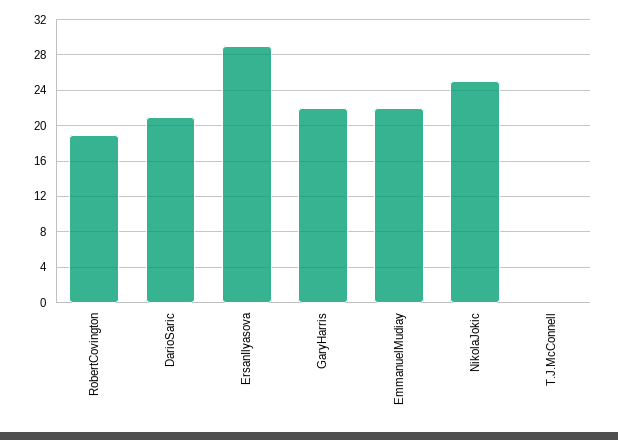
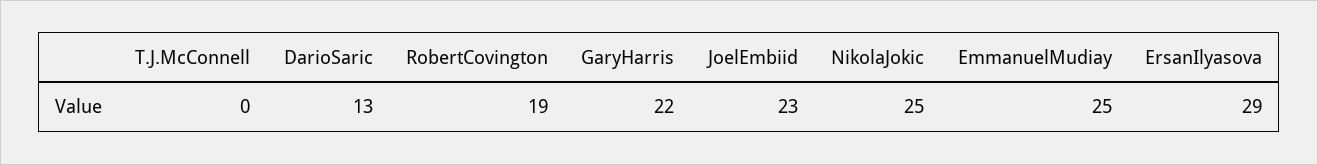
DarioSaric: 21 -> 13
EmmanuelMudiay: 22 -> 25
JoelEmbiid: none -> 23

